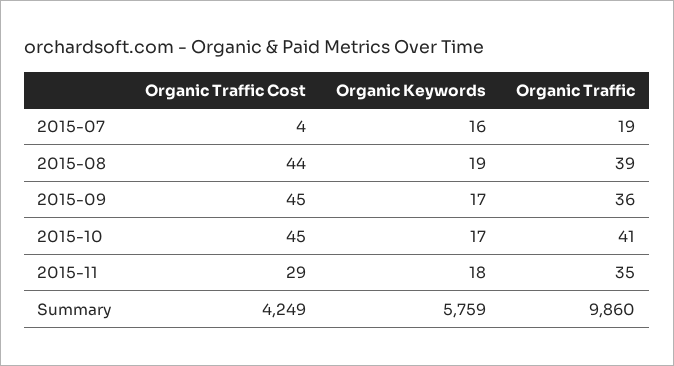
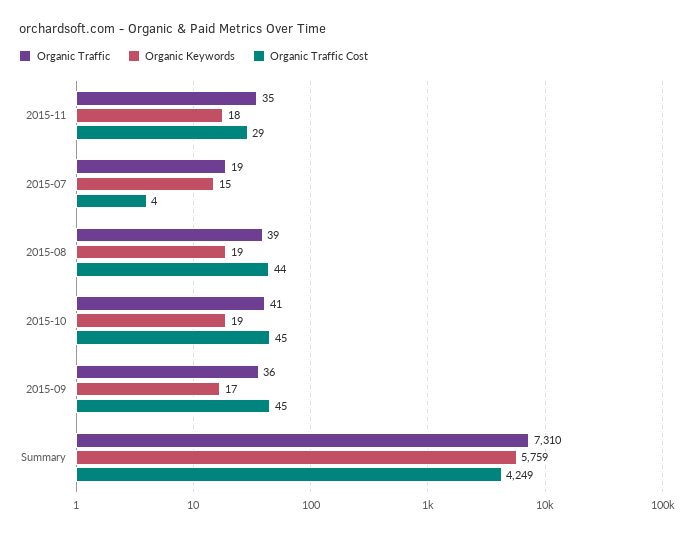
Organic Keywords, 2015-07: 16 -> 15
Organic Keywords, 2015-10: 17 -> 19
Organic Traffic, Summary: 9860 -> 7310

